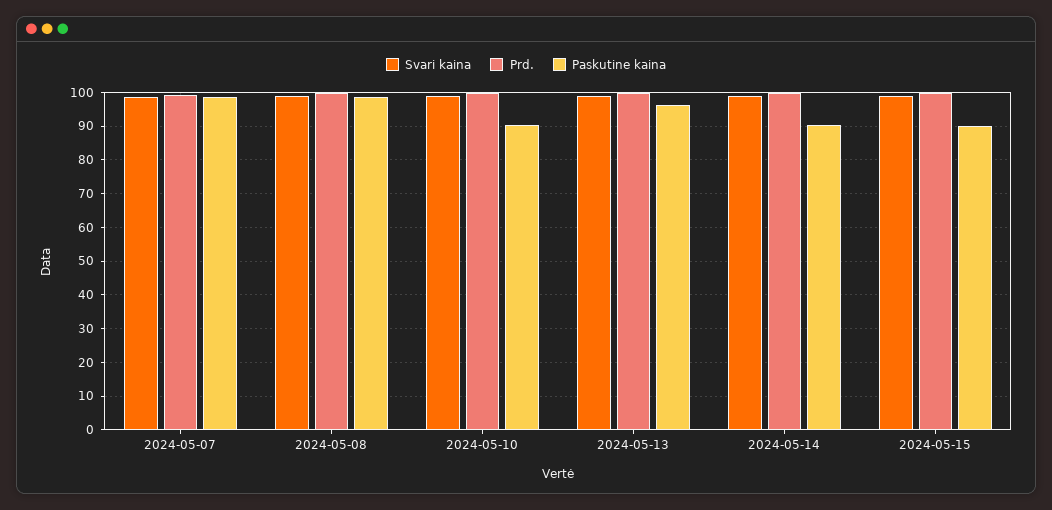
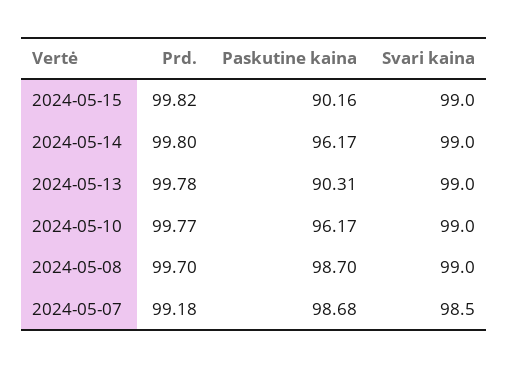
Paskutine kaina, 2024-05-10: 90 -> 96.17
Paskutine kaina, 2024-05-13: 96 -> 90.31
Paskutine kaina, 2024-05-14: 90 -> 96.17

